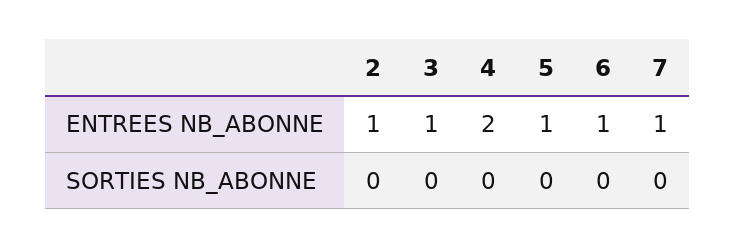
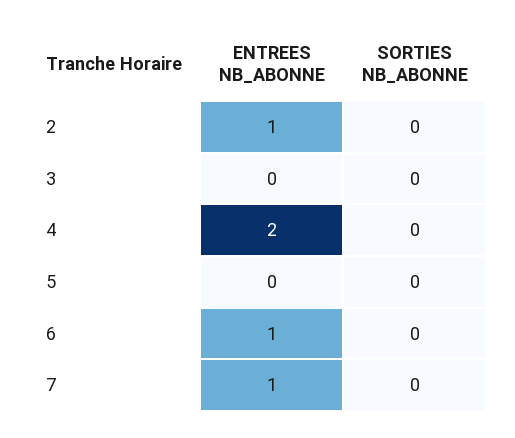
3, ENTREES NB_ABONNE: 1 -> 0
5, ENTREES NB_ABONNE: 1 -> 0

